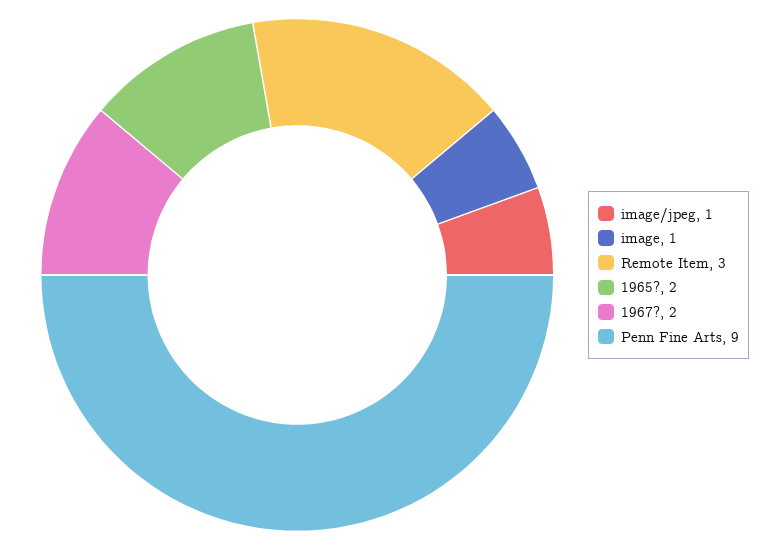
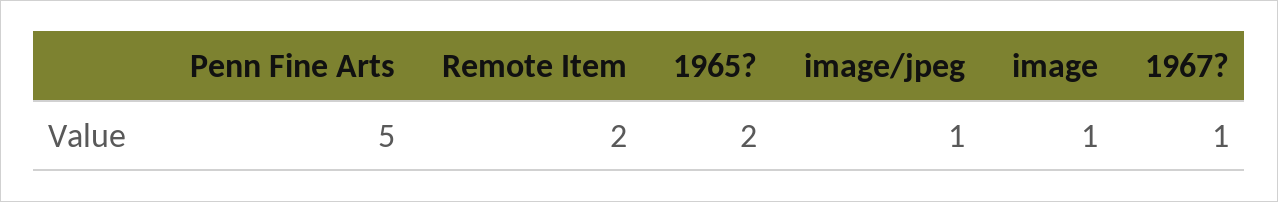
Remote Item: 3 -> 2
1967?: 2 -> 1
Penn Fine Arts: 9 -> 5

